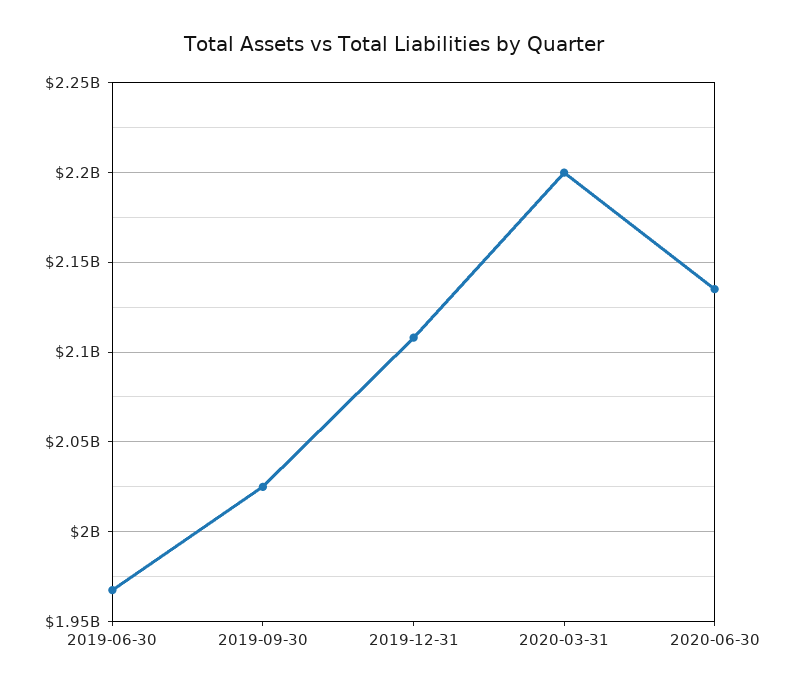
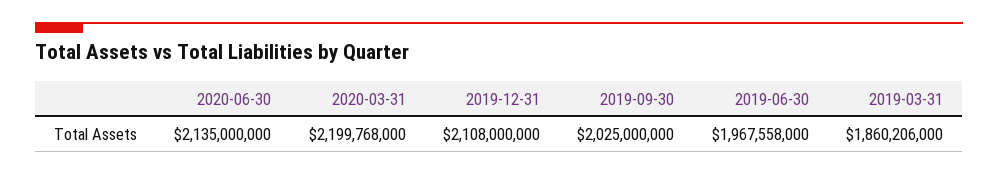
2019-03-31: none -> 1860206000

